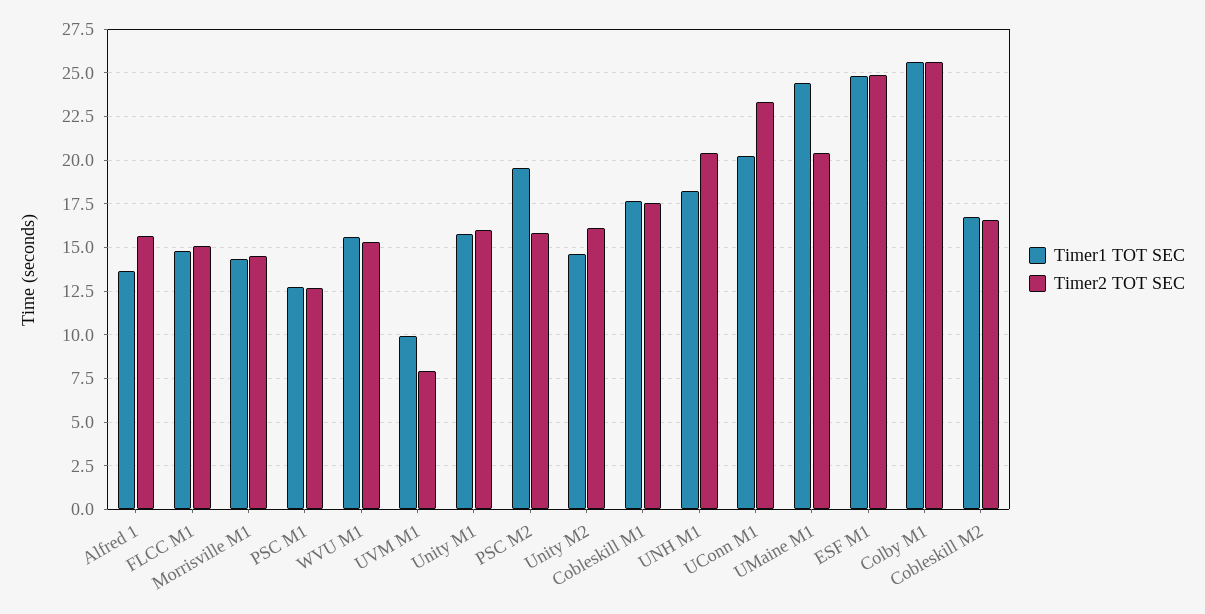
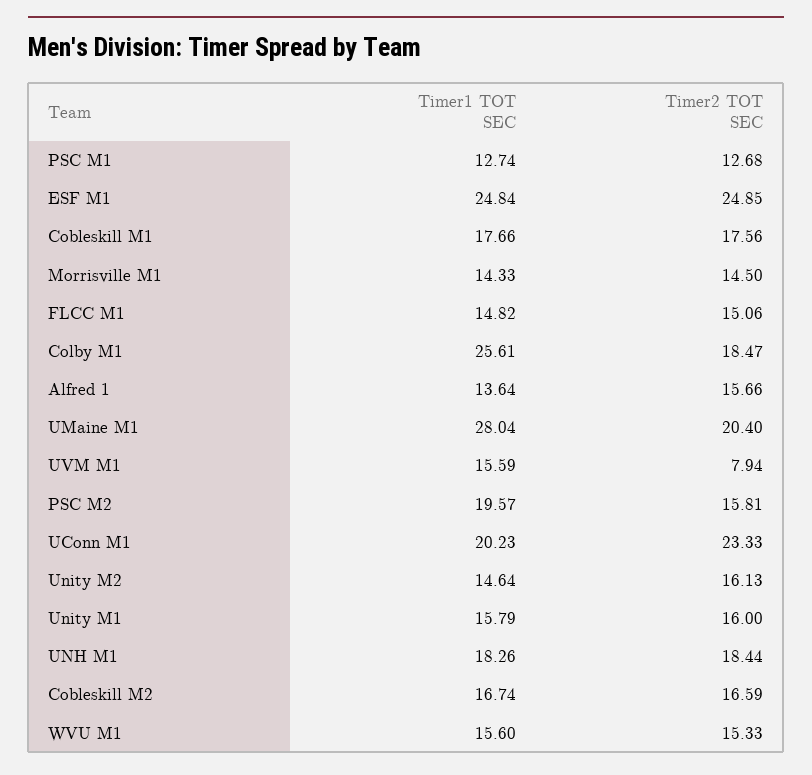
Timer1 TOT SEC, UVM M1: 10 -> 15.59
Timer2 TOT SEC, UNH M1: 20.5 -> 18.44
Timer1 TOT SEC, UMaine M1: 24.5 -> 28.04
Timer2 TOT SEC, Colby M1: 25.5 -> 18.47

